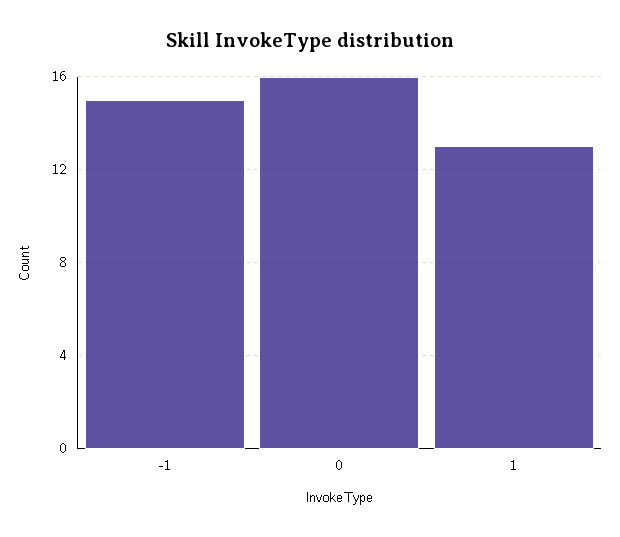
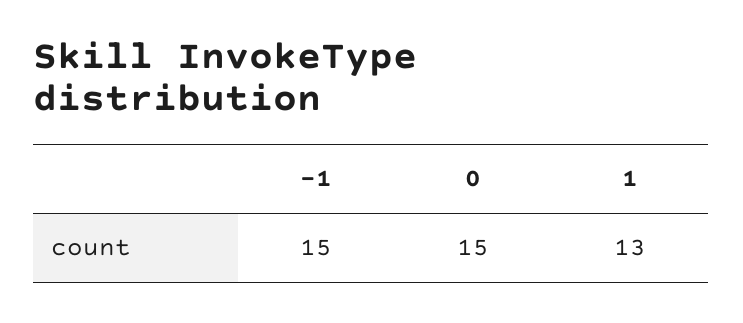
0: 16 -> 15

